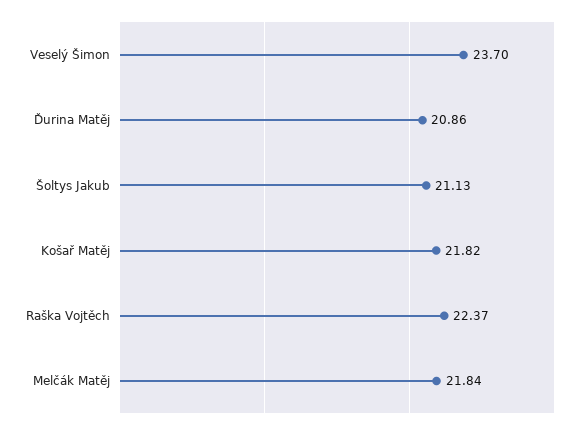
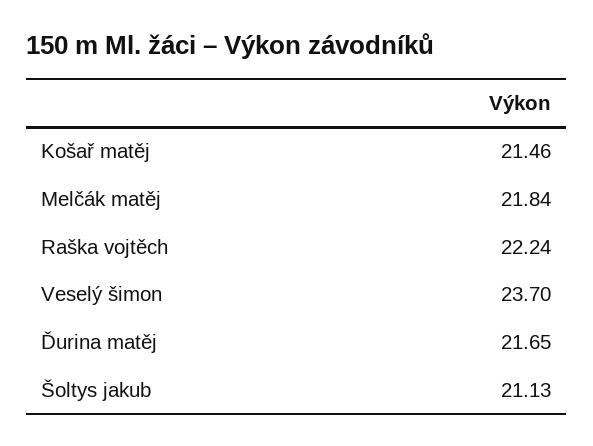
Ďurina Matěj: 20.86 -> 21.65
Košař Matěj: 21.82 -> 21.46
Raška Vojtěch: 22.37 -> 22.24

